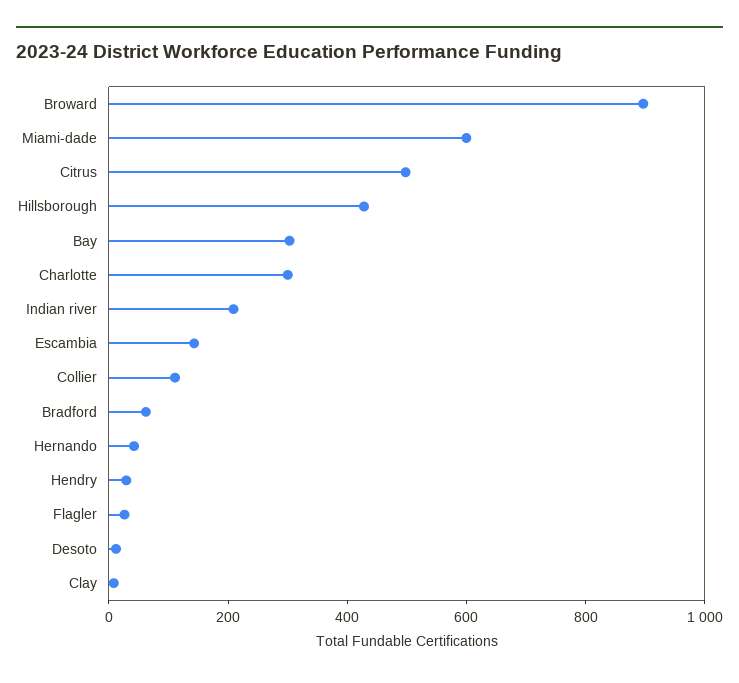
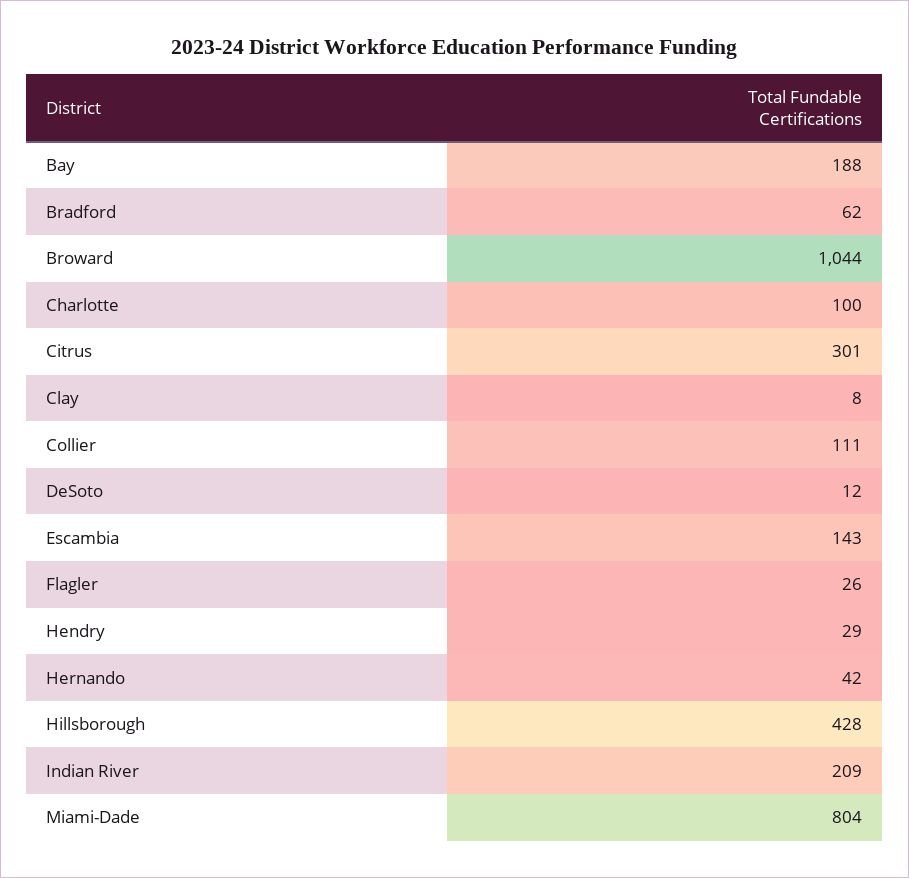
Broward: 900 -> 1044
Miami-dade: 600 -> 804
Citrus: 500 -> 301
Bay: 300 -> 188
Charlotte: 300 -> 100

